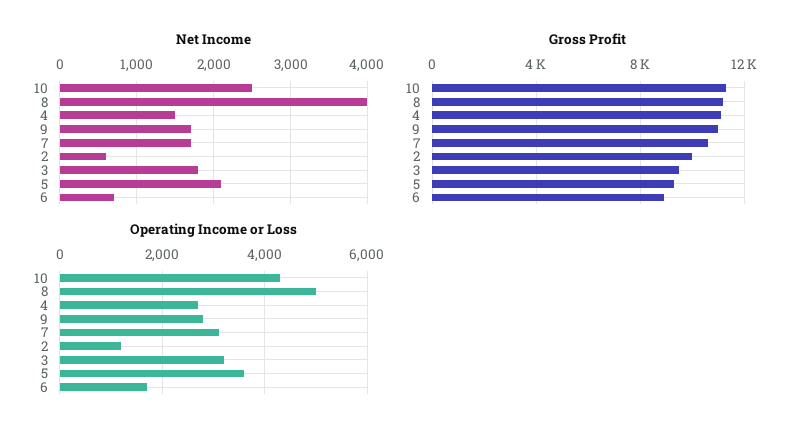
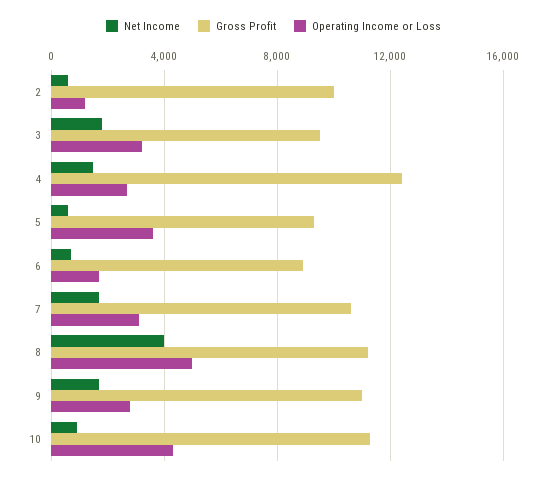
Net Income, 10: 2500 -> 1000
Net Income, 5: 2100 -> 500
Gross Profit, 4: 11000 -> 12500

